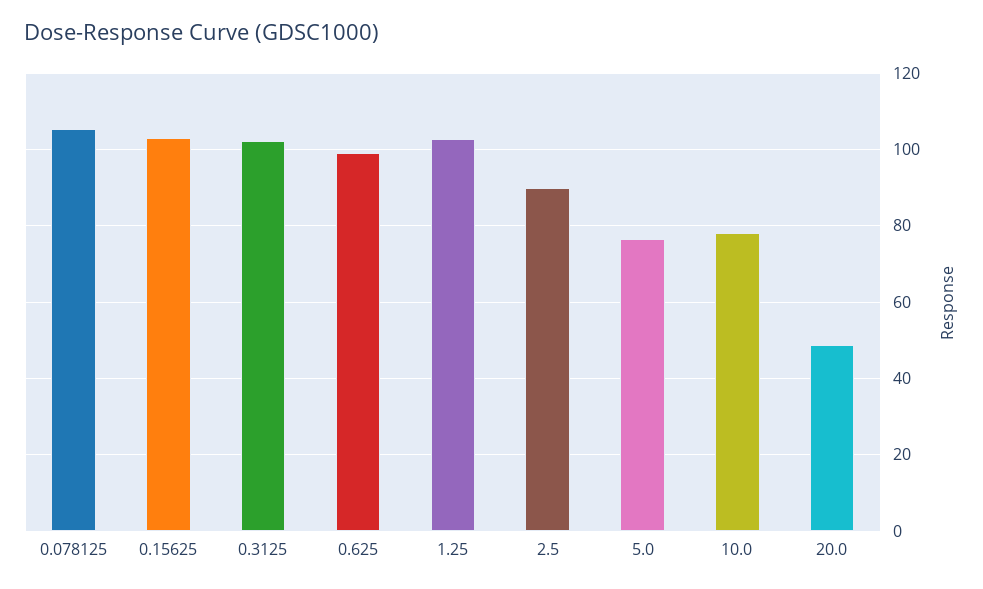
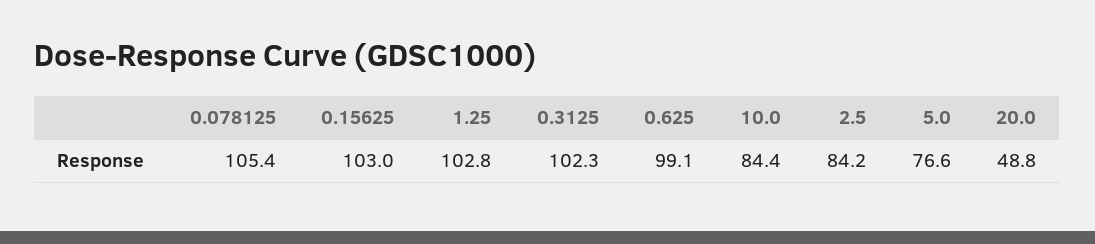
2.5: 90 -> 84.2
10.0: 78 -> 84.4

